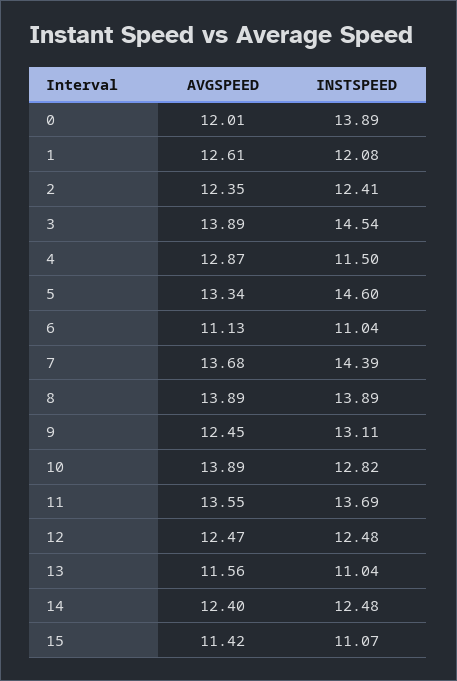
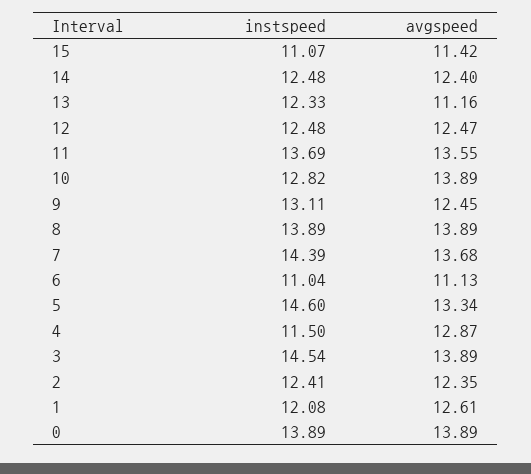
AVGSPEED, 0: 12.01 -> 13.89
AVGSPEED, 13: 11.56 -> 11.16
INSTSPEED, 13: 11.04 -> 12.33

